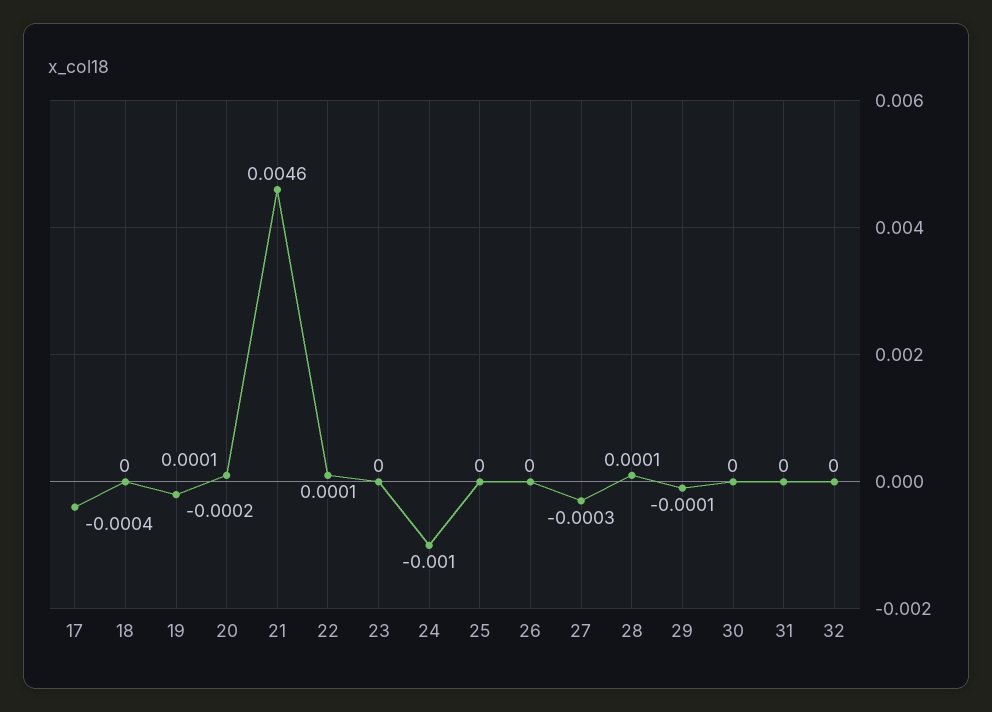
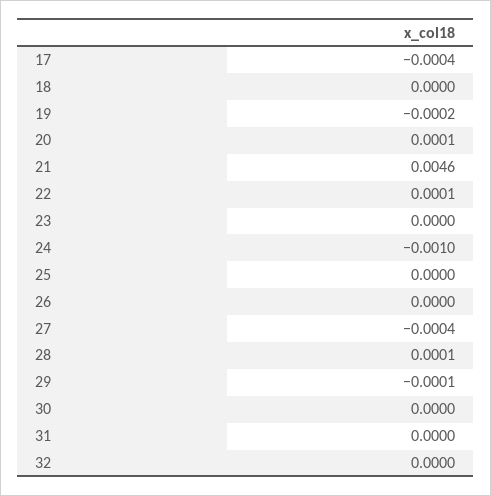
27: -0.0003 -> -0.0004

